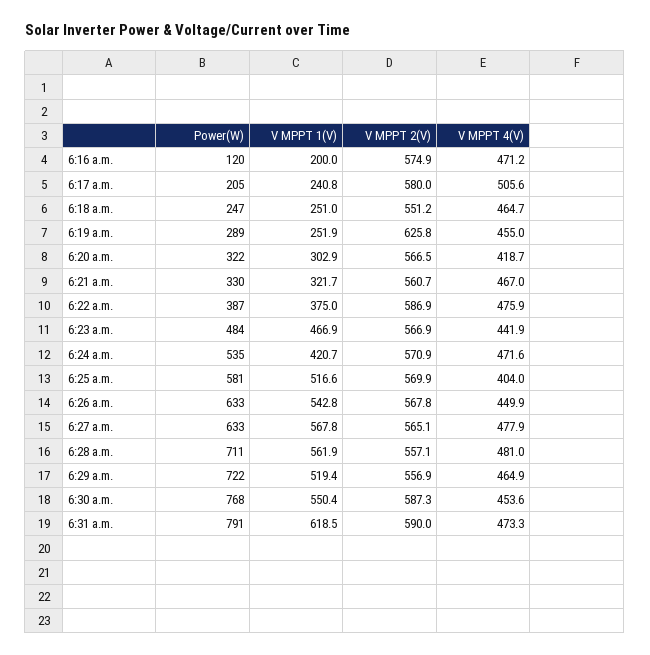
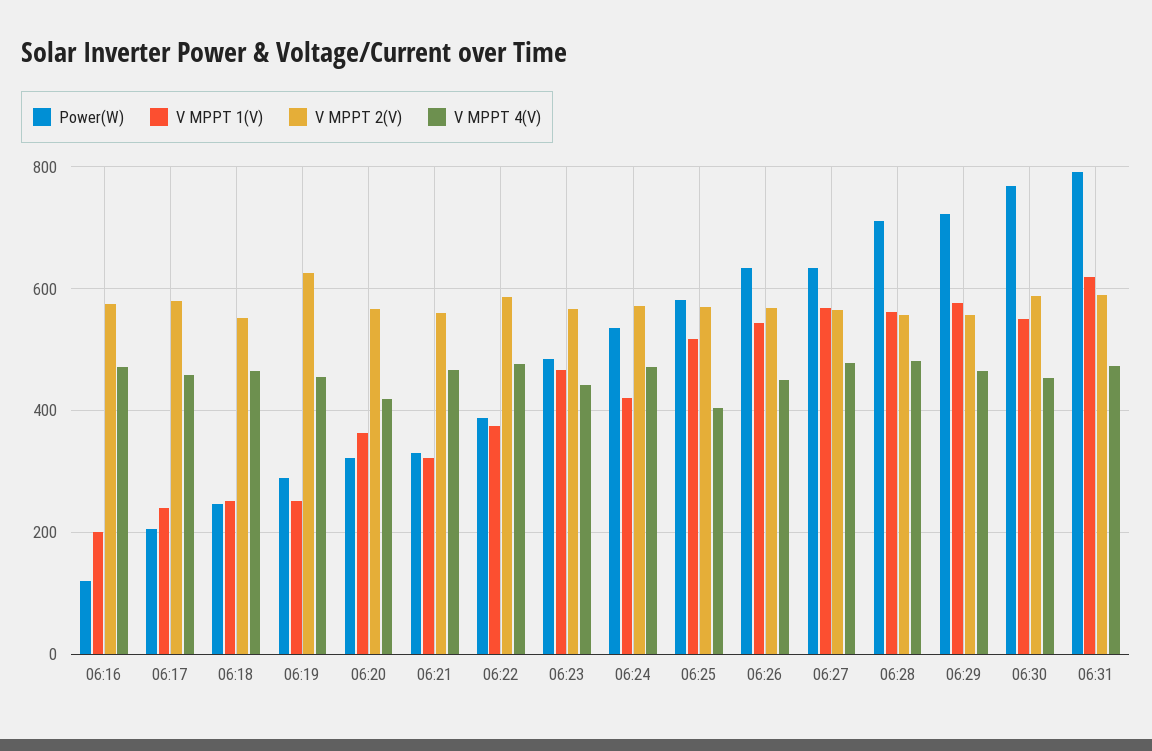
V MPPT 4(V), 6:17 a.m.: 505.6 -> 460
V MPPT 1(V), 6:20 a.m.: 302.9 -> 360
V MPPT 1(V), 6:29 a.m.: 519.4 -> 580

